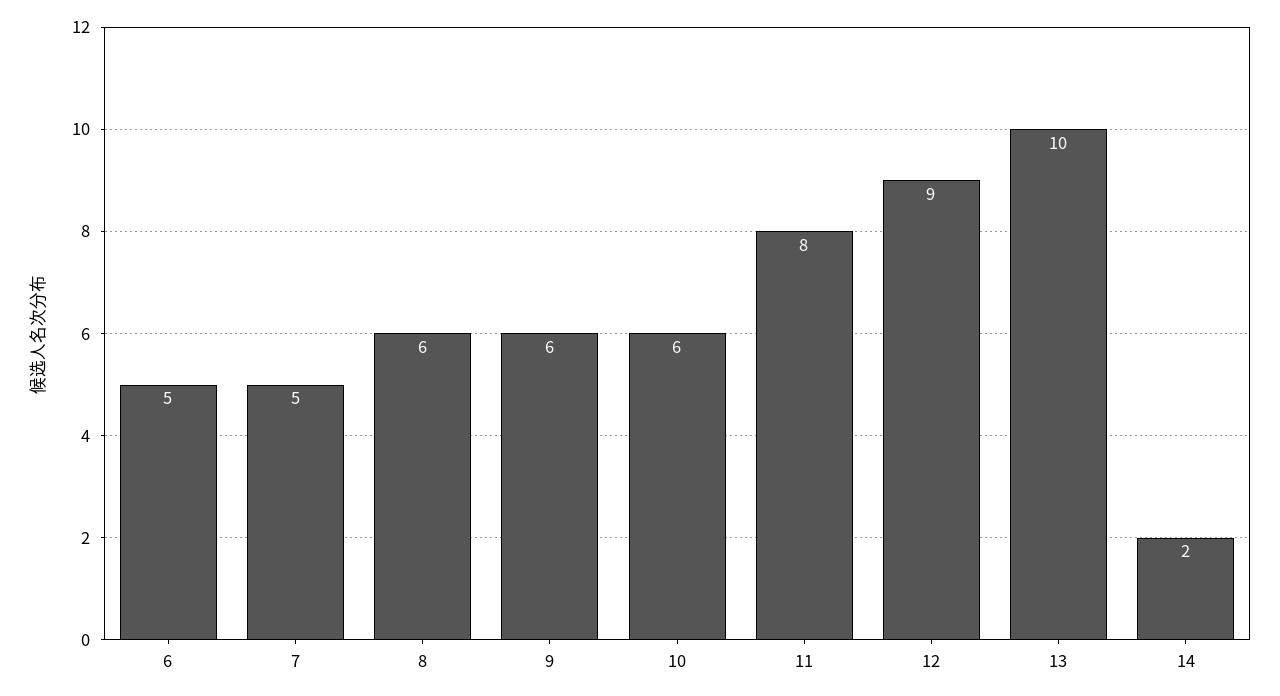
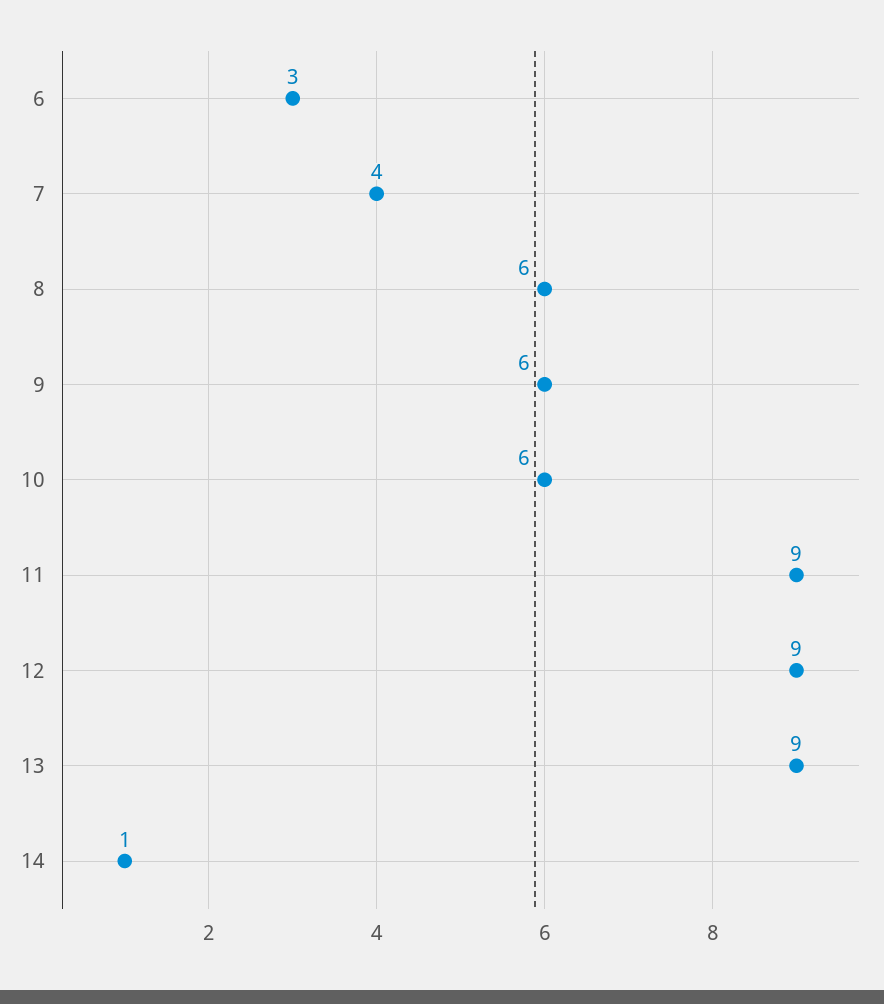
6: 5 -> 3
7: 5 -> 4
11: 8 -> 9
13: 10 -> 9
14: 2 -> 1

